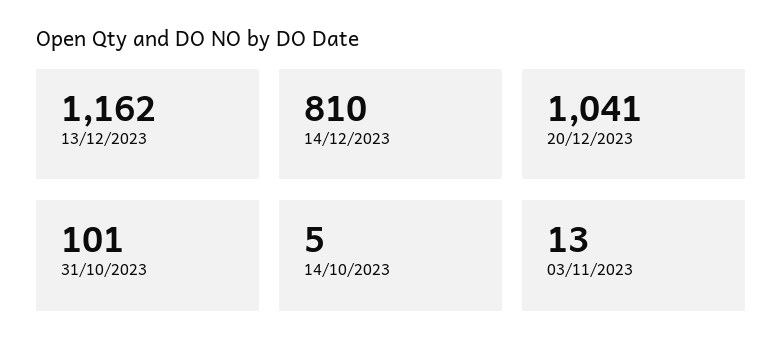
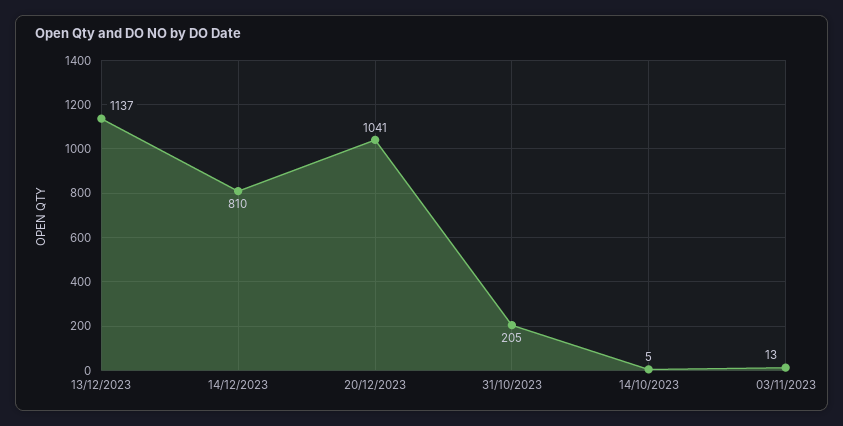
13/12/2023: 1162 -> 1137
31/10/2023: 101 -> 205

